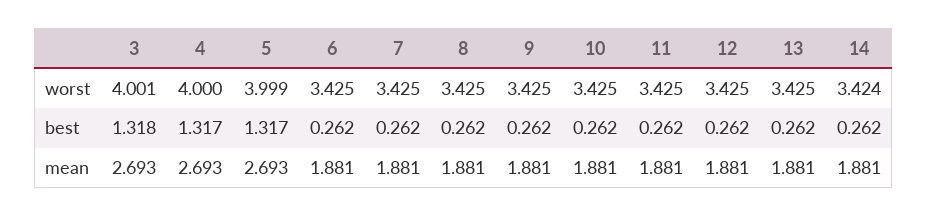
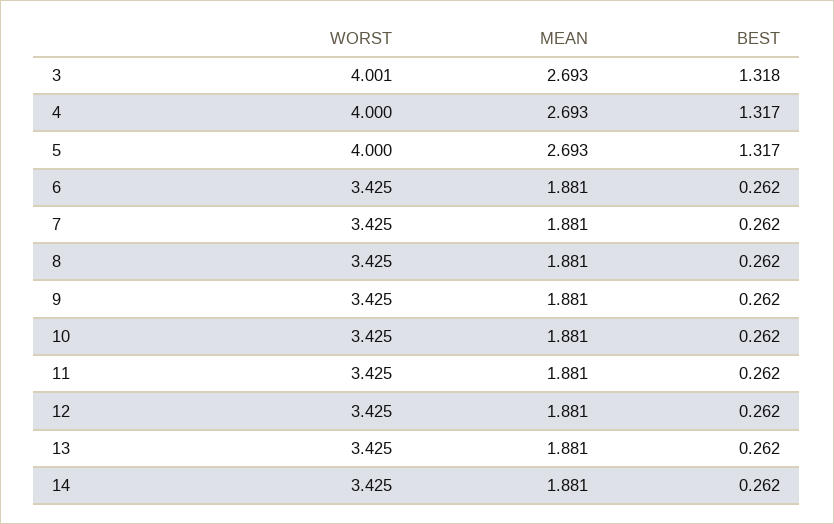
5, worst: 3.999 -> 4
14, worst: 3.424 -> 3.425

